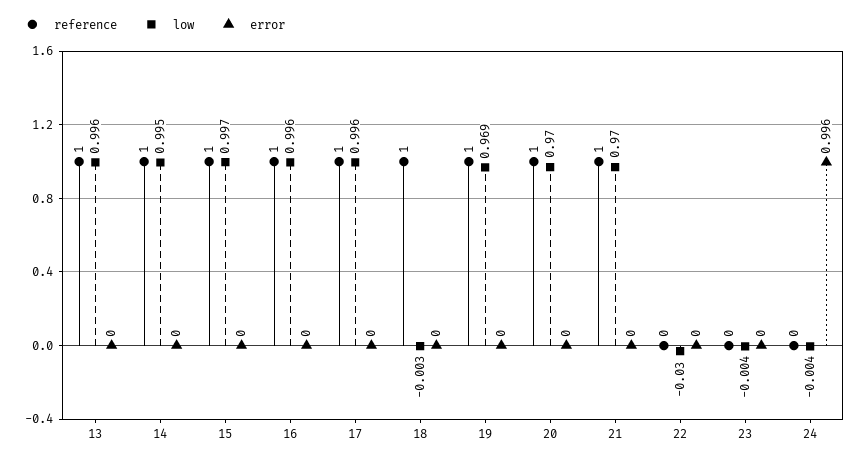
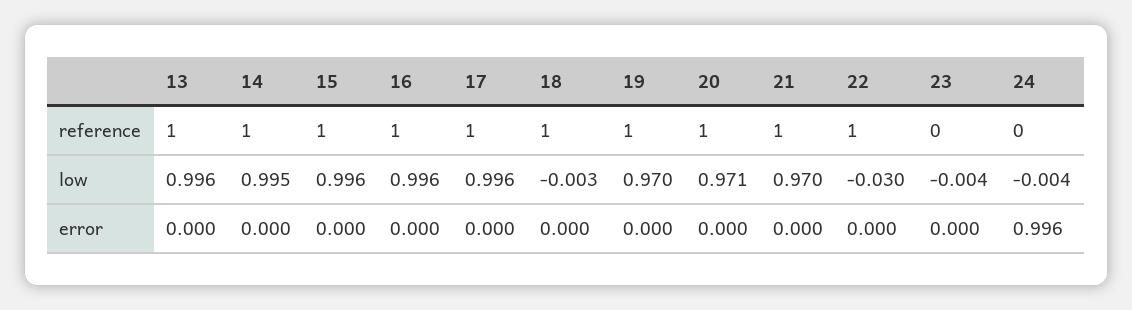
low, 15: 0.997 -> 0.996
low, 19: 0.969 -> 0.97
low, 20: 0.97 -> 0.971
reference, 22: 0 -> 1

